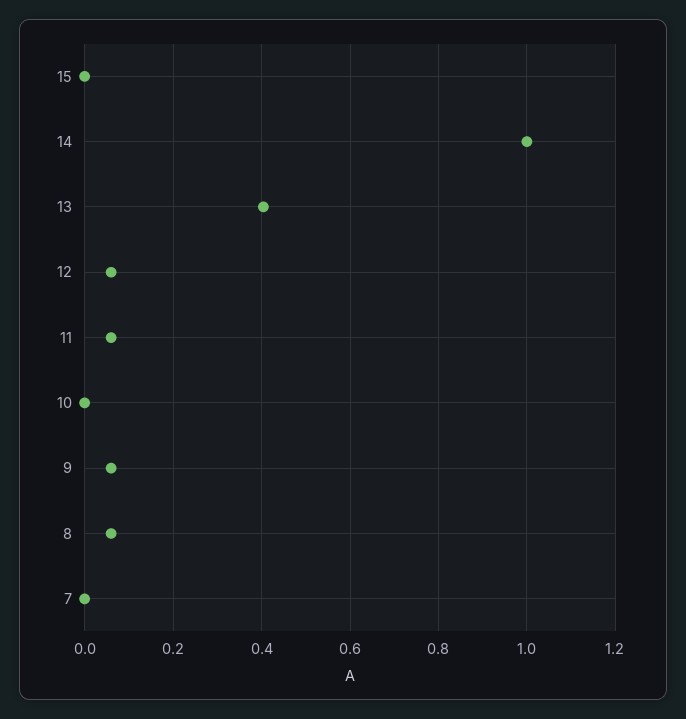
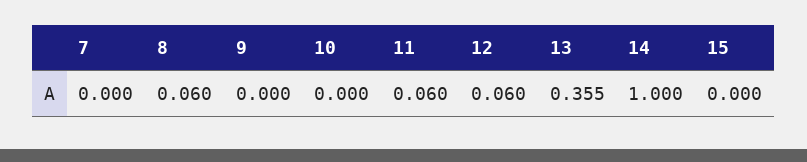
13: 0.4 -> 0.355
9: 0.06 -> 0

